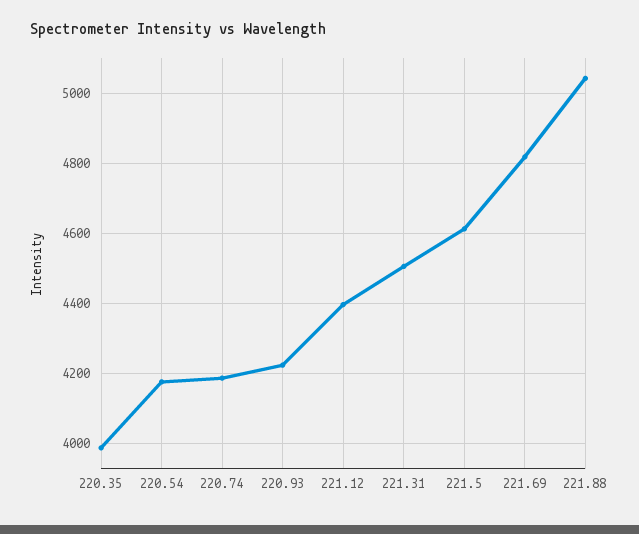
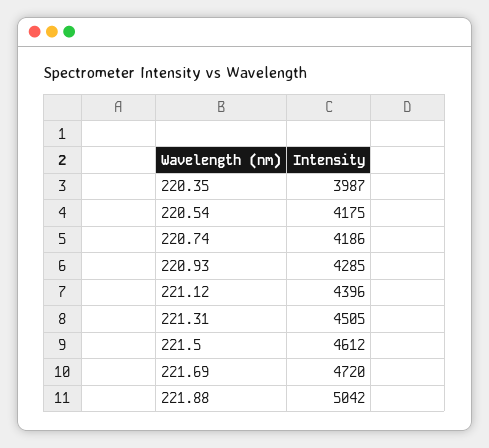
220.93: 4220 -> 4285
221.69: 4820 -> 4720

